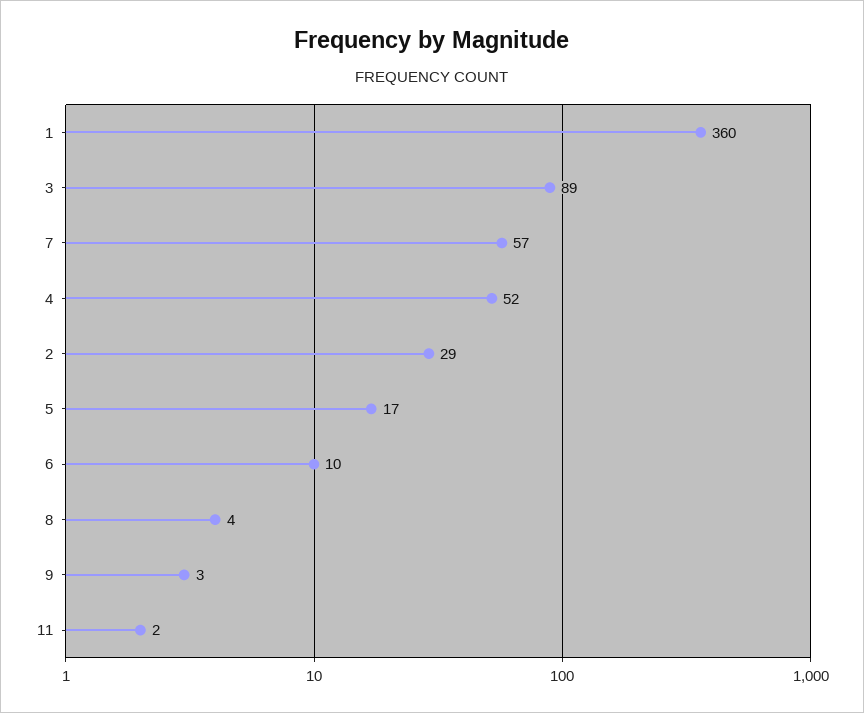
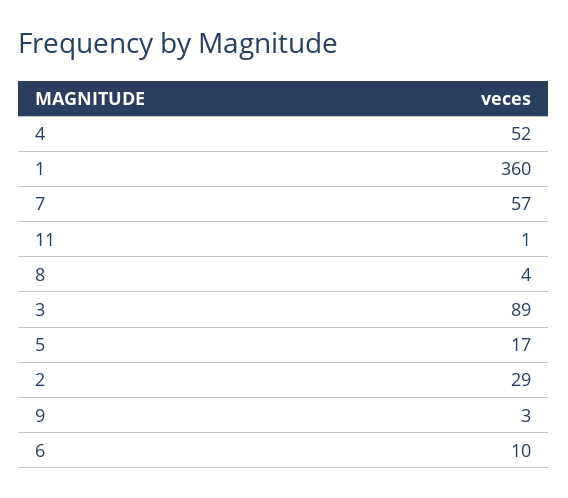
11: 2 -> 1

